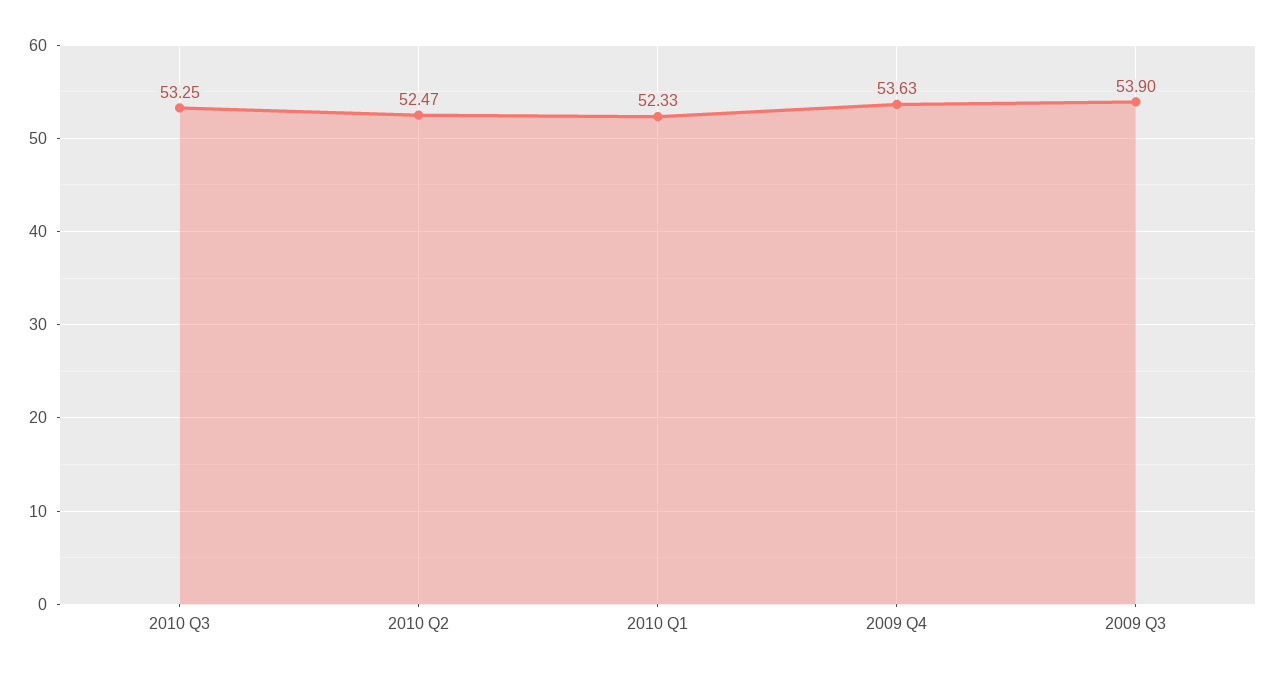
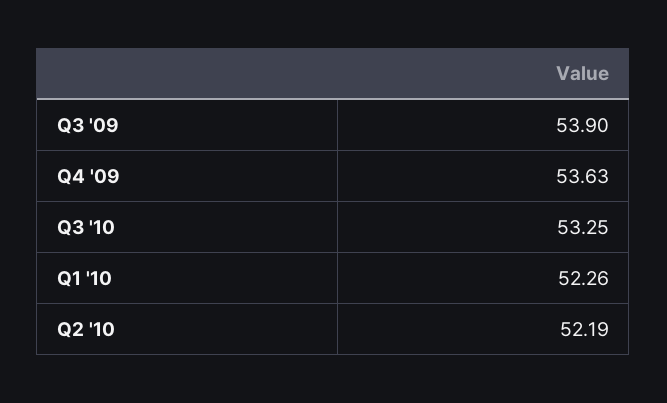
2010 Q2: 52.47 -> 52.19
2010 Q1: 52.33 -> 52.26

